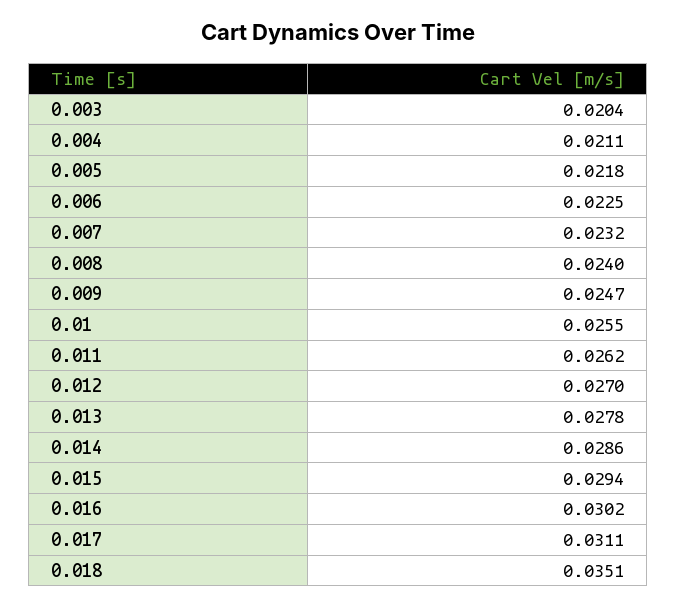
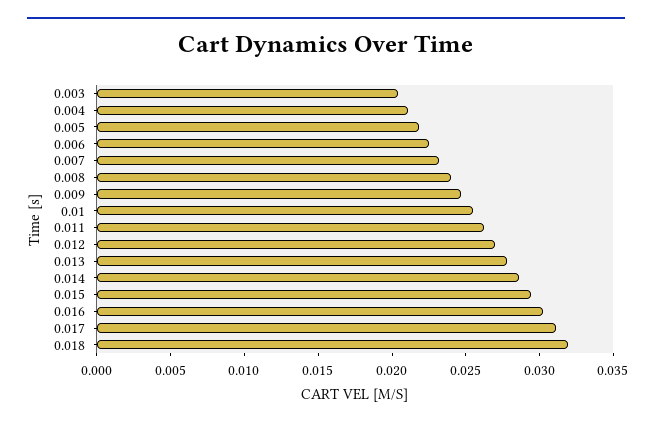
0.018: 0.0351 -> 0.032

